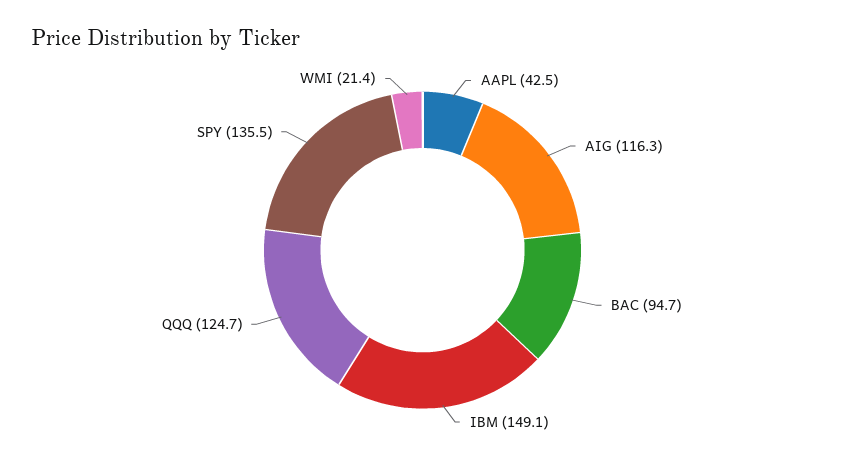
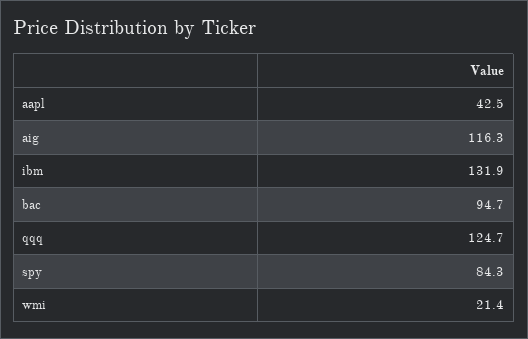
IBM: 149.1 -> 131.9
SPY: 135.5 -> 84.3

